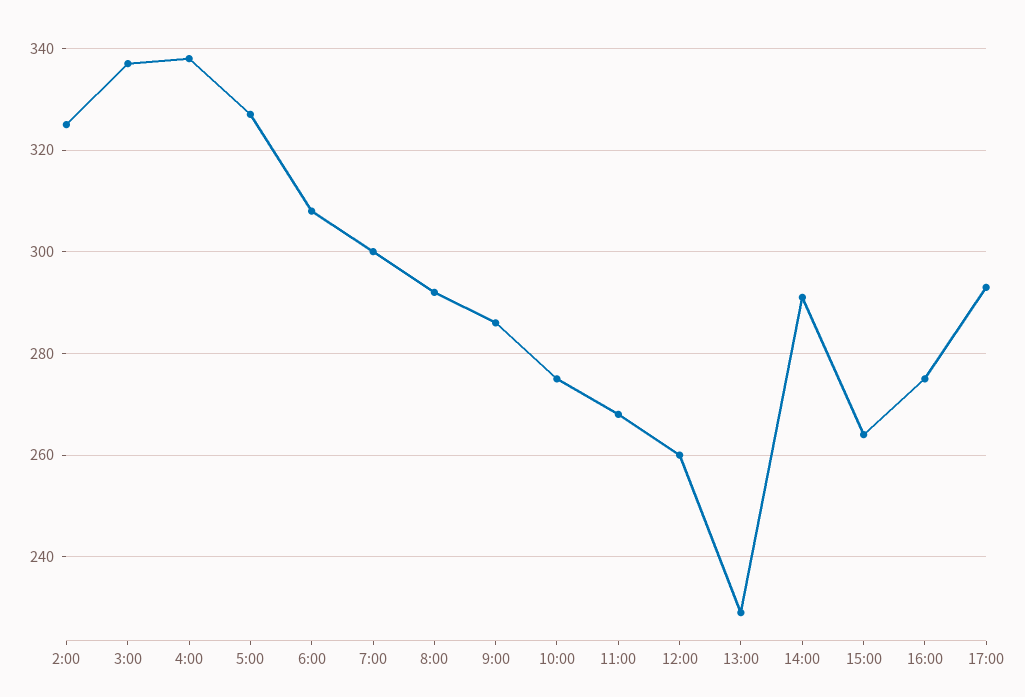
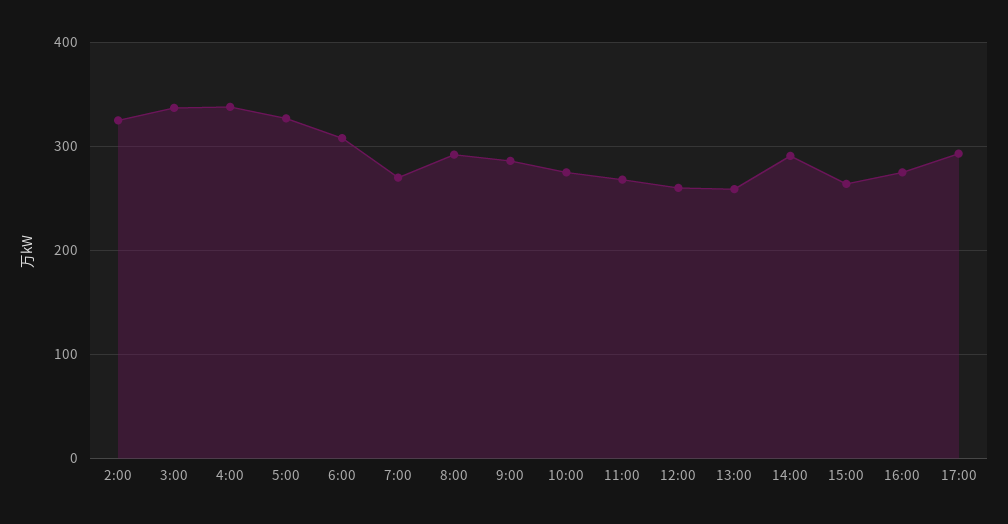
7:00: 300 -> 270
13:00: 230 -> 260

